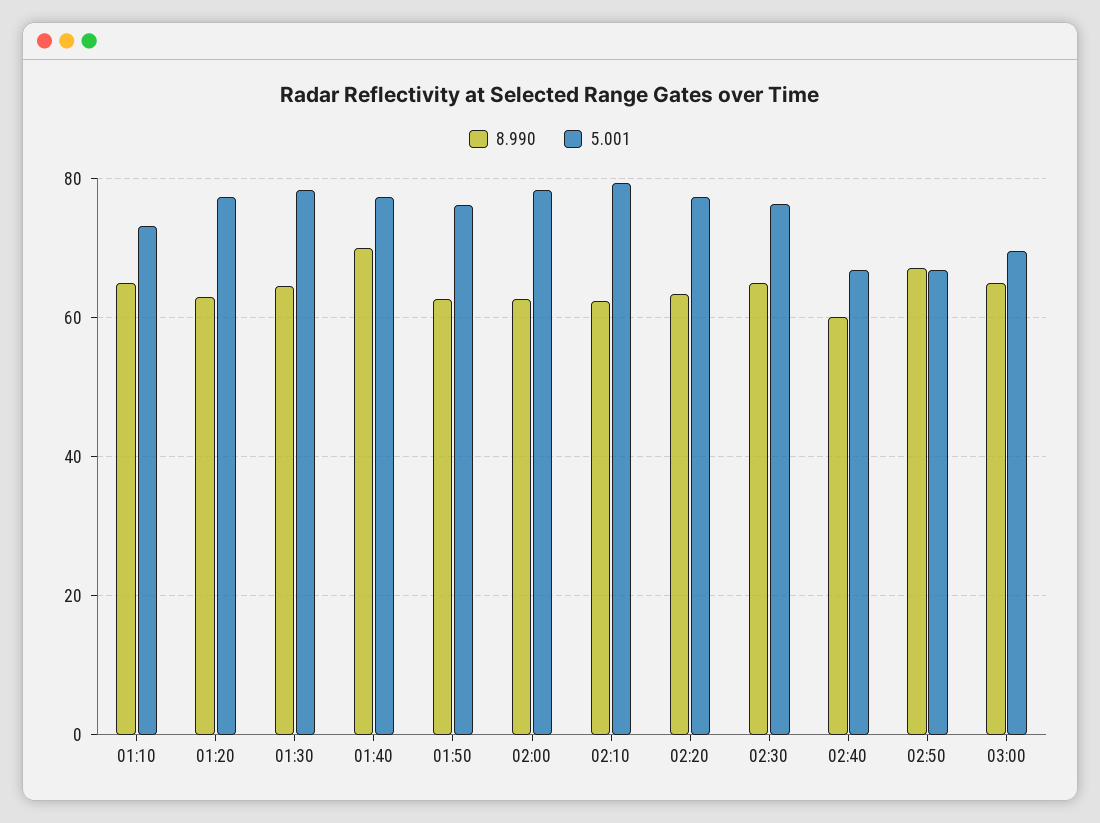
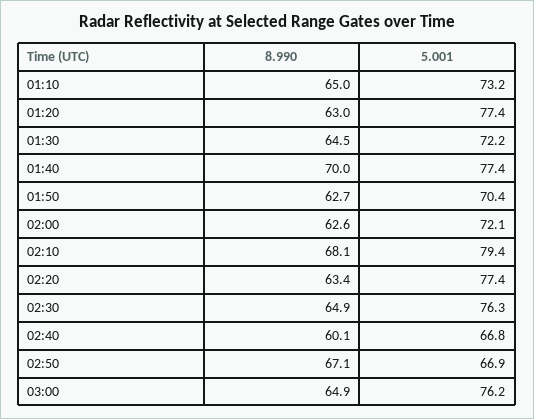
5.001, 01:30: 78 -> 72.2
5.001, 01:50: 76 -> 70.4
5.001, 02:00: 78 -> 72.1
8.990, 02:10: 62 -> 68.1
5.001, 03:00: 70 -> 76.2

